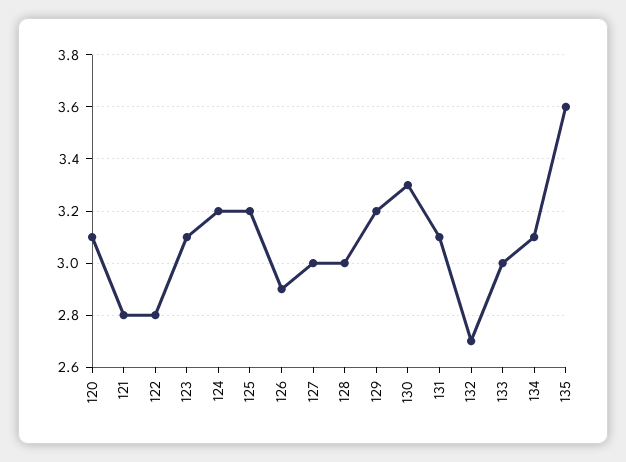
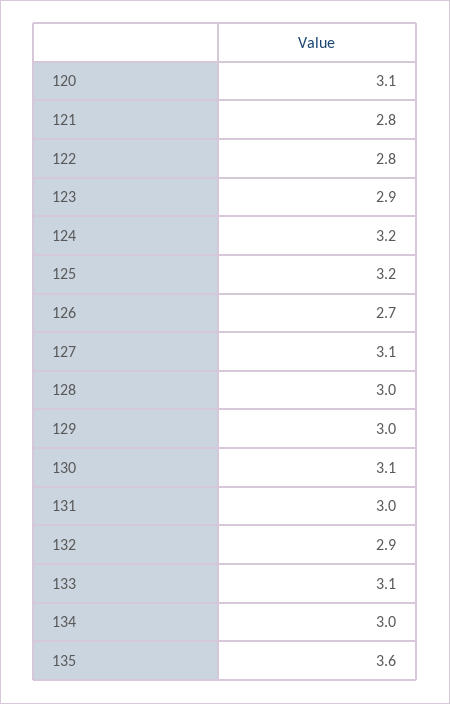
123: 3.1 -> 2.9
126: 2.9 -> 2.7
127: 3 -> 3.1
129: 3.2 -> 3
130: 3.3 -> 3.1
131: 3.1 -> 3
132: 2.7 -> 2.9
133: 3 -> 3.1
134: 3.1 -> 3

